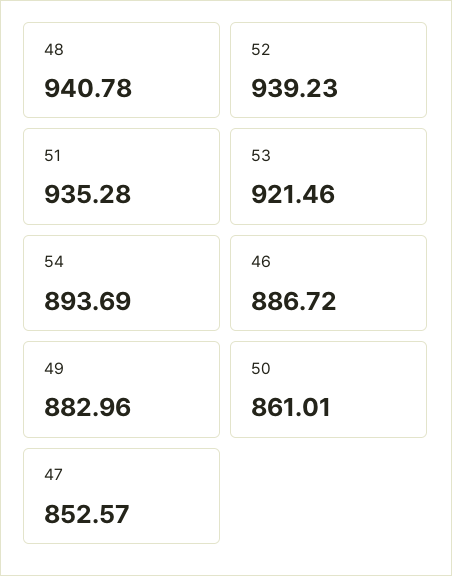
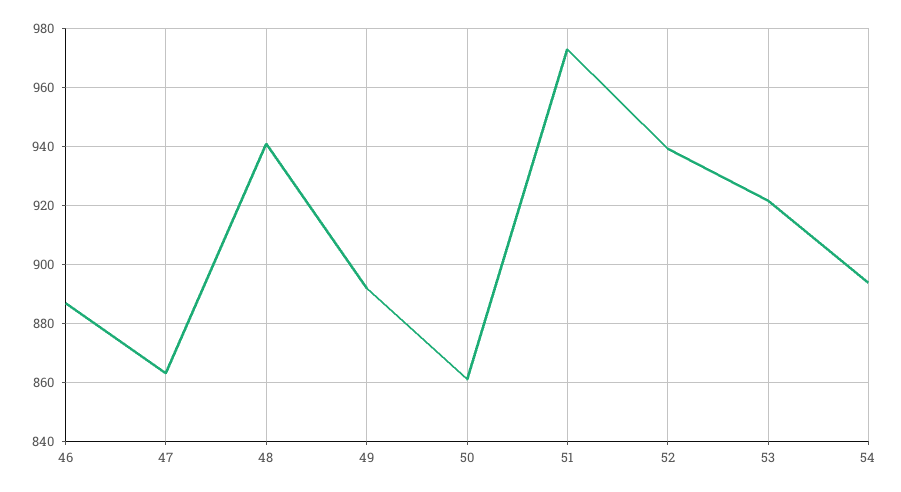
51: 935.28 -> 972.5
49: 882.96 -> 892.5
47: 852.57 -> 862.5

